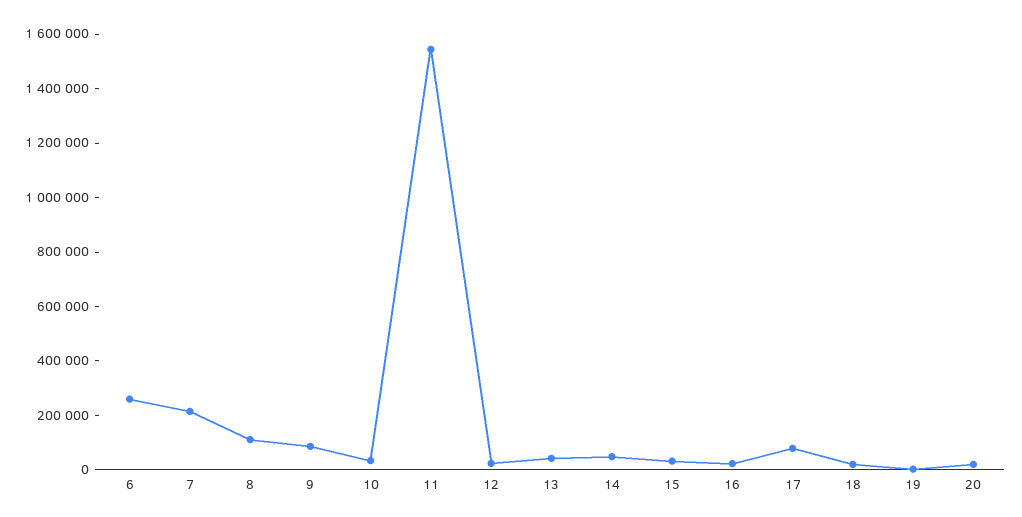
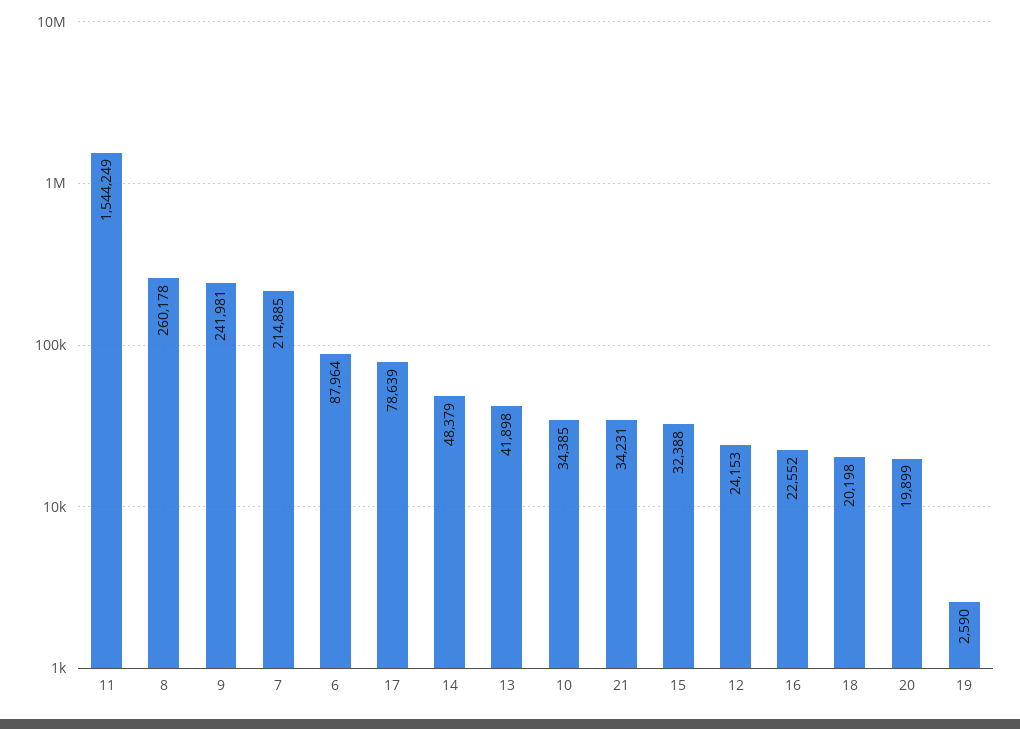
6: 250000 -> 87964
8: 100000 -> 260178
9: 100000 -> 241981
21: none -> 34231

